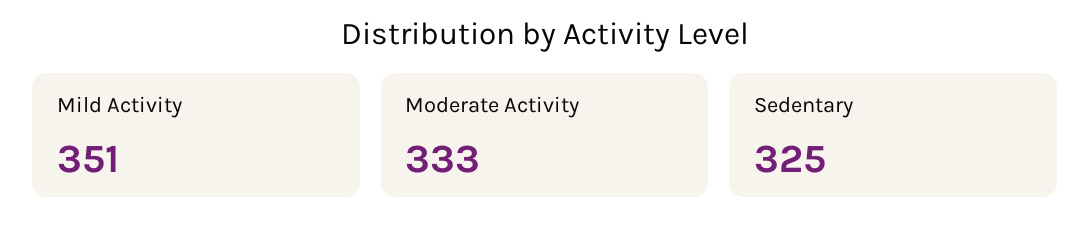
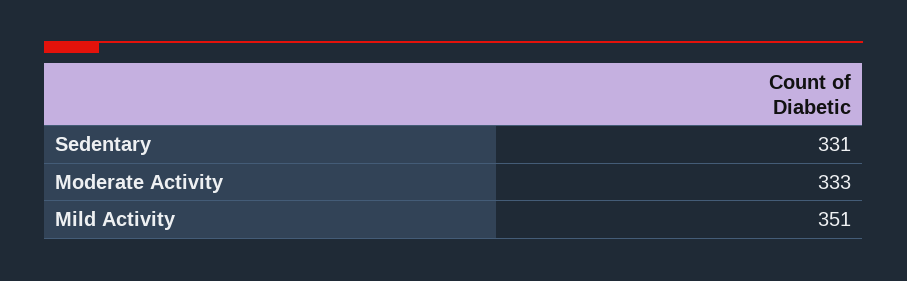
Sedentary: 325 -> 331

